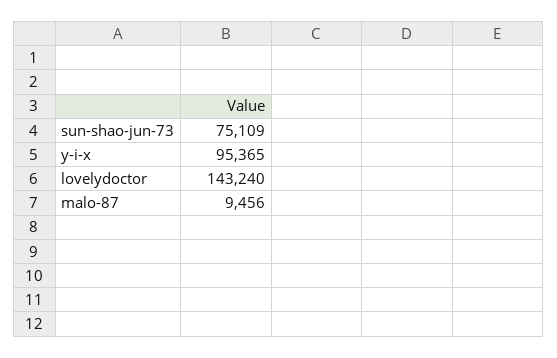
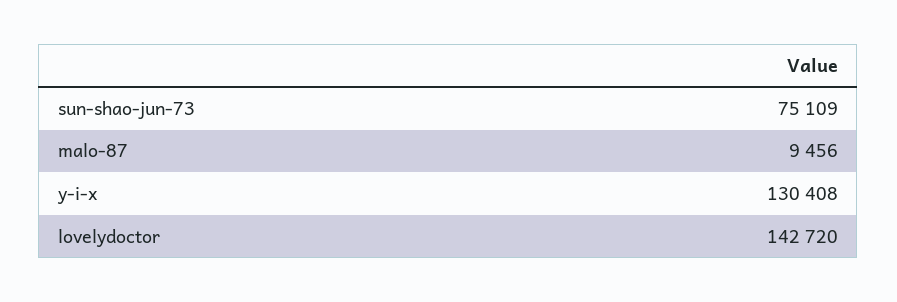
y-i-x: 95365 -> 130408
lovelydoctor: 143240 -> 142720

